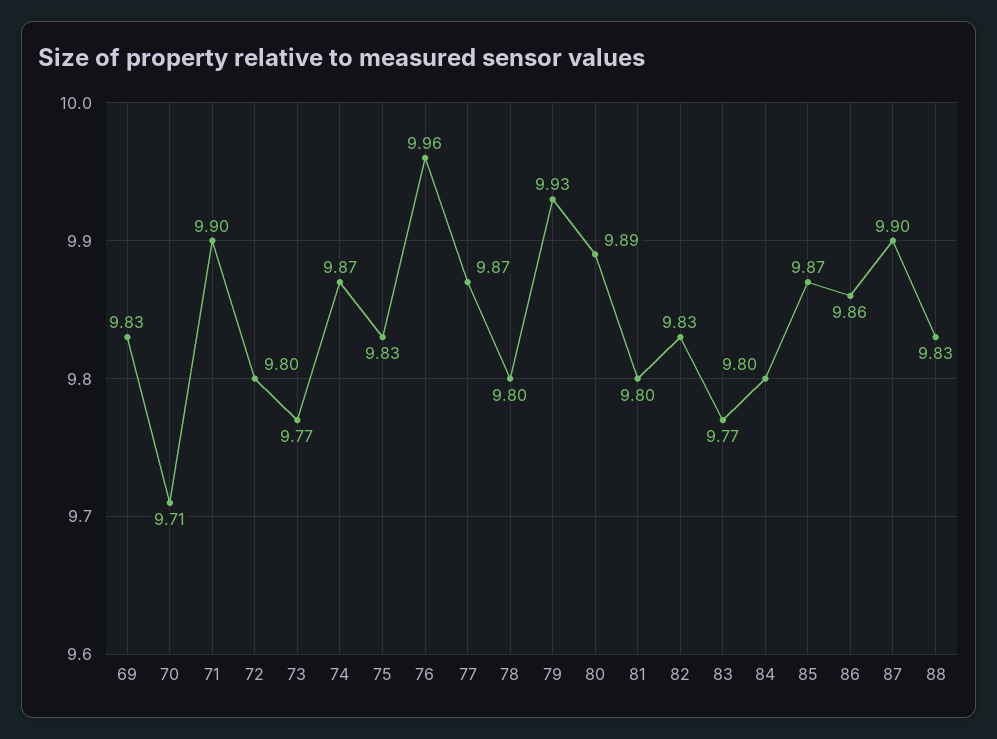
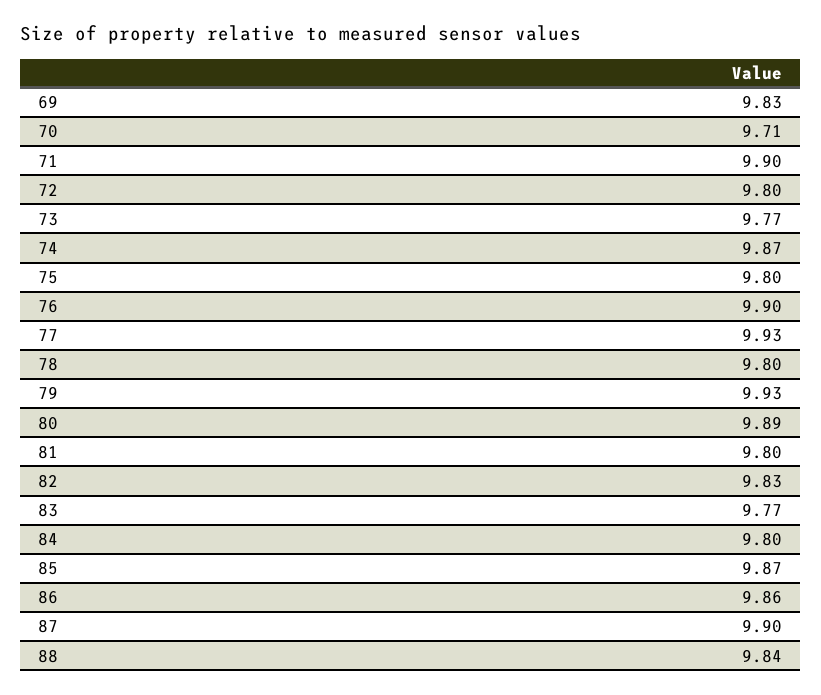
75: 9.83 -> 9.8
76: 9.96 -> 9.9
77: 9.87 -> 9.93
88: 9.83 -> 9.84

